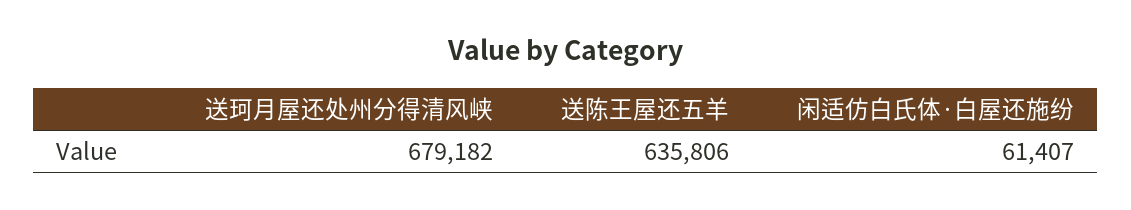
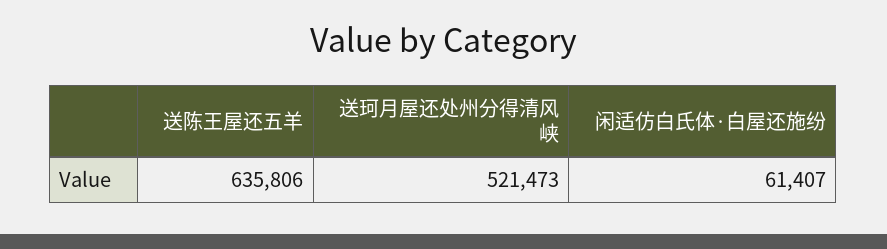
送珂月屋还处州分得清风峡: 679182 -> 521473

